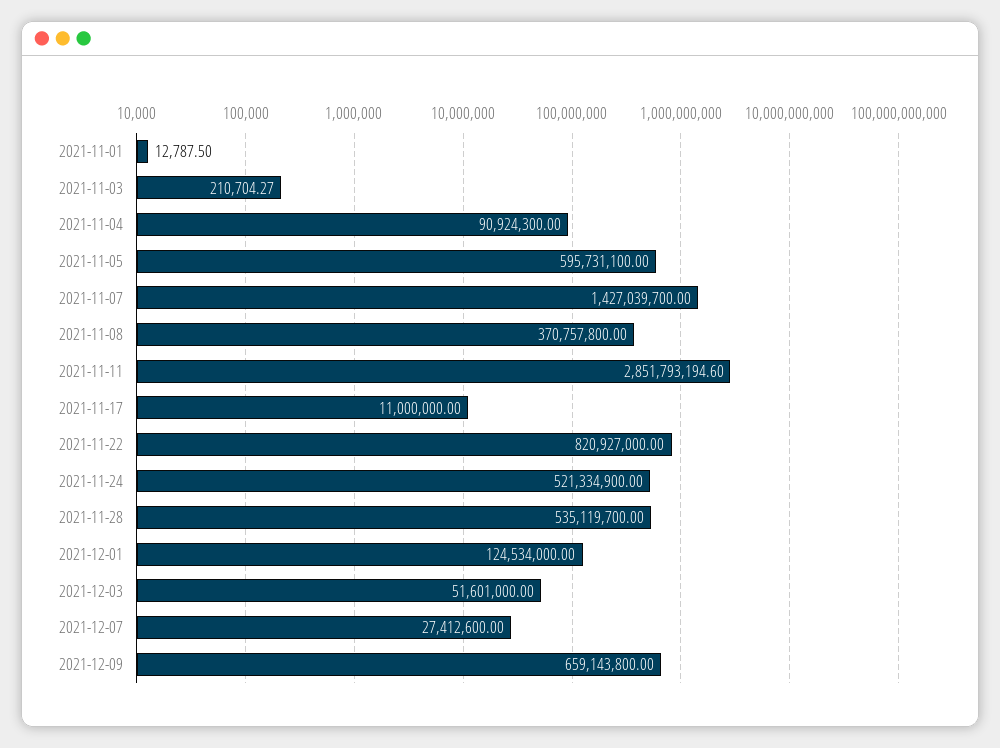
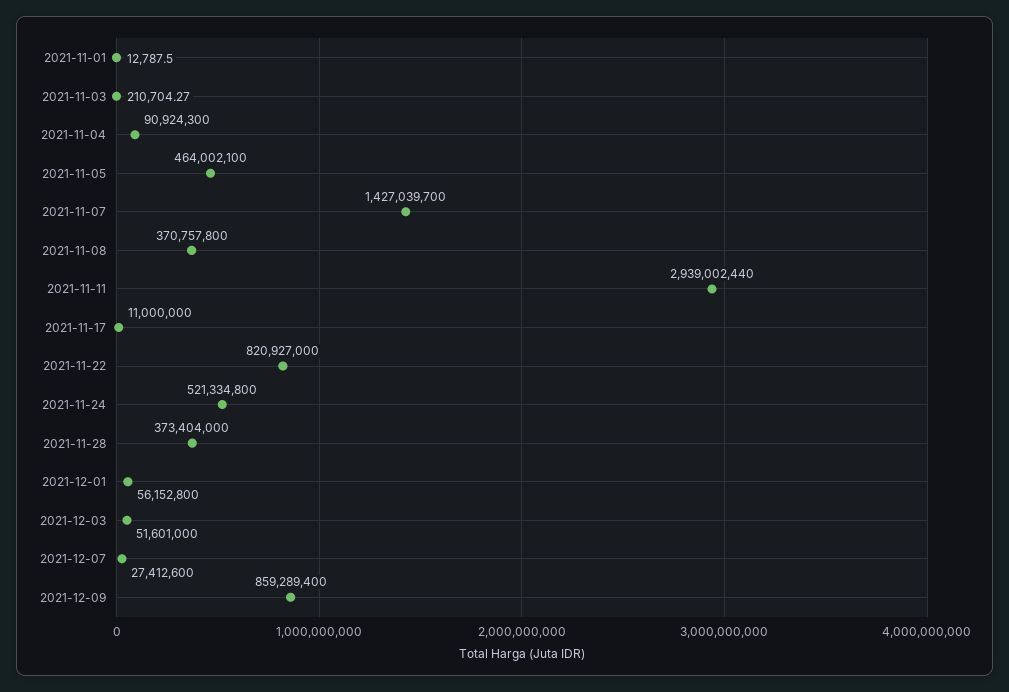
2021-11-05: 595731100 -> 464002100
2021-11-11: 2851793194.6 -> 2939002440
2021-11-24: 521334900 -> 521334800
2021-11-28: 535119700 -> 373404000
2021-12-01: 124534000 -> 56152800
2021-12-09: 659143800 -> 859289400

